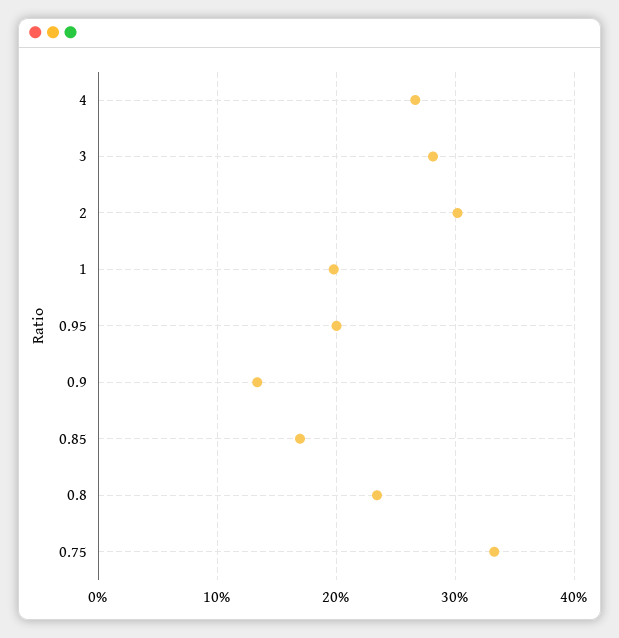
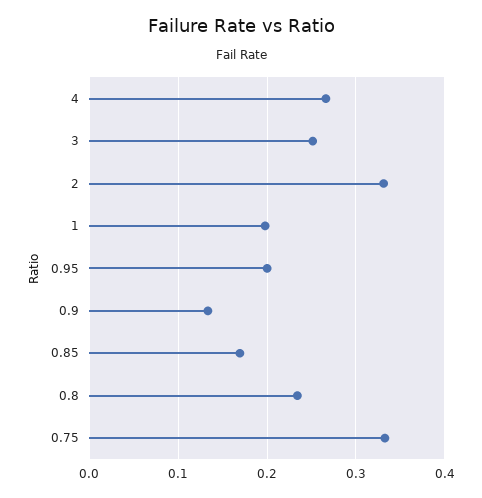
3: 0.28 -> 0.25
2: 0.3 -> 0.33

